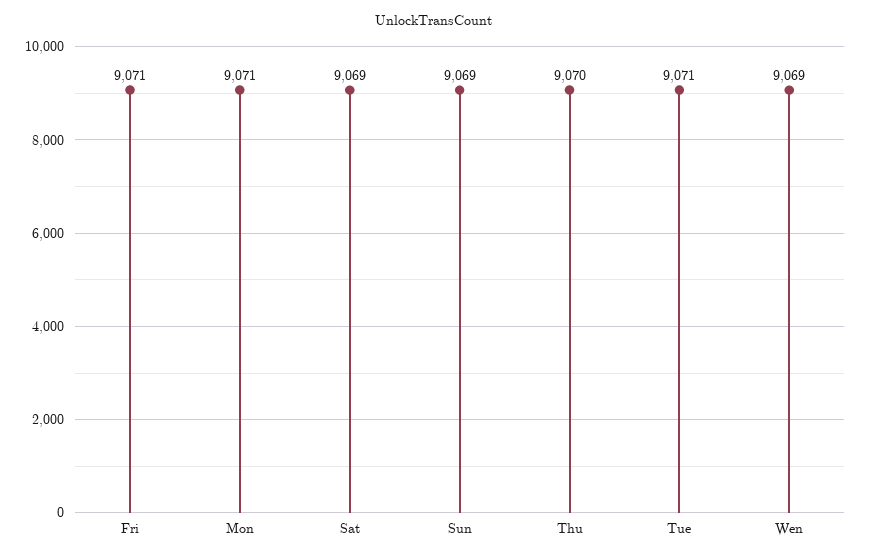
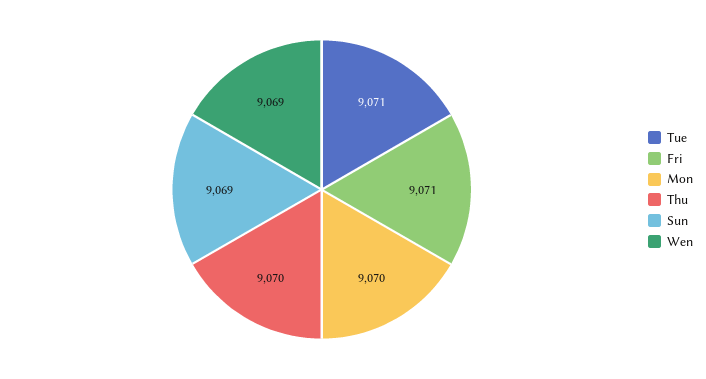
Mon: 9071 -> 9070
Sat: 9069 -> none

